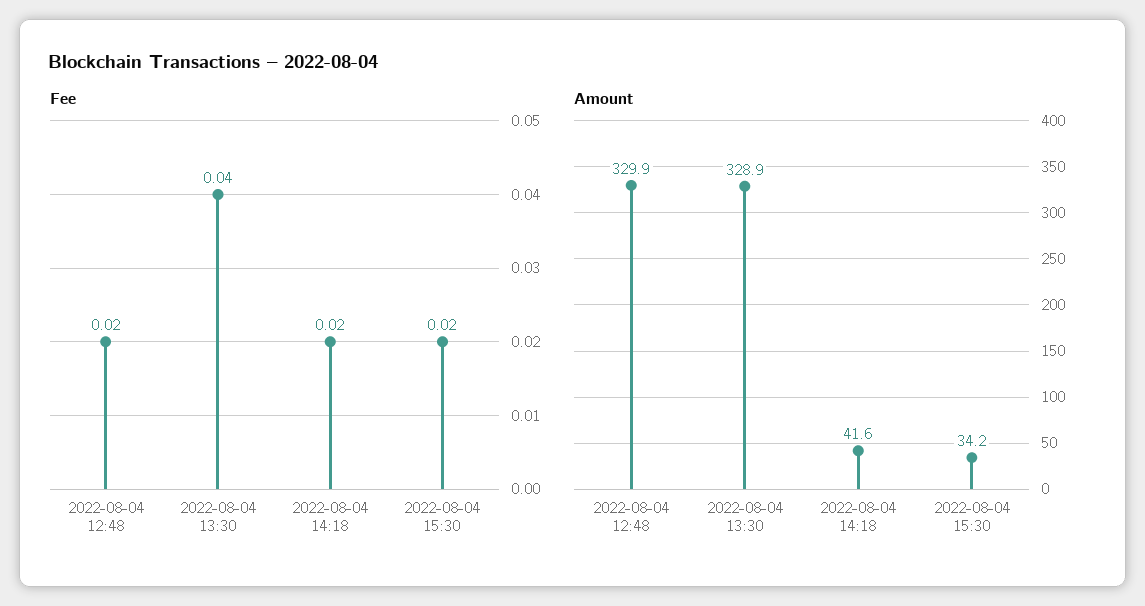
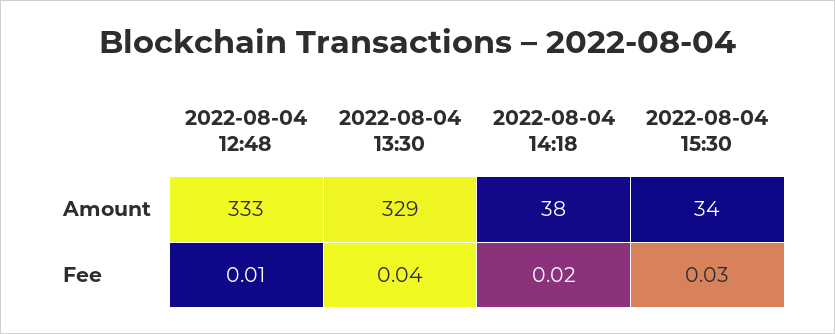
Fee, 2022-08-04 12:48: 0.02 -> 0.01
Fee, 2022-08-04 15:30: 0.02 -> 0.03
Amount, 2022-08-04 12:48: 329.9 -> 333
Amount, 2022-08-04 14:18: 41.6 -> 38

